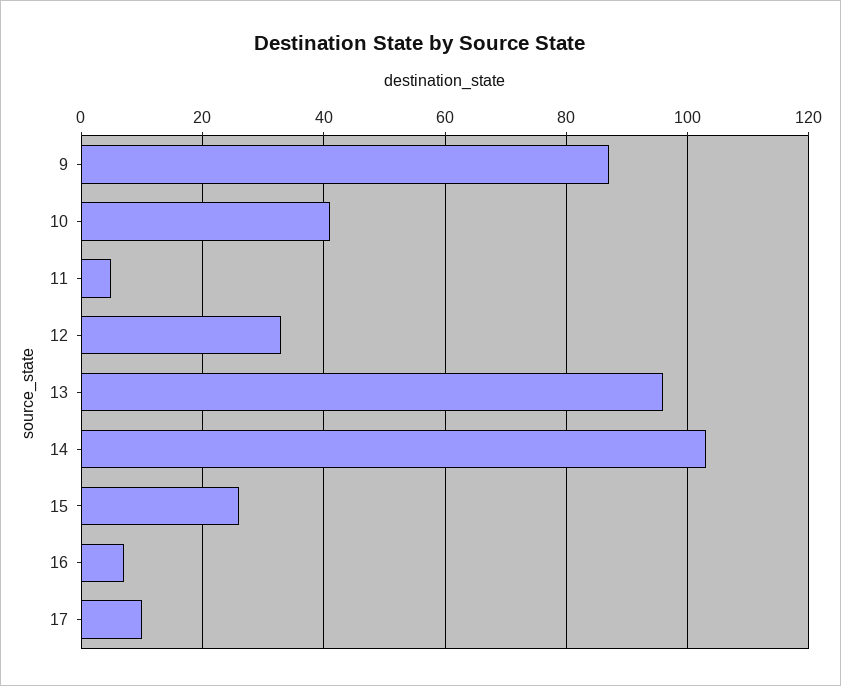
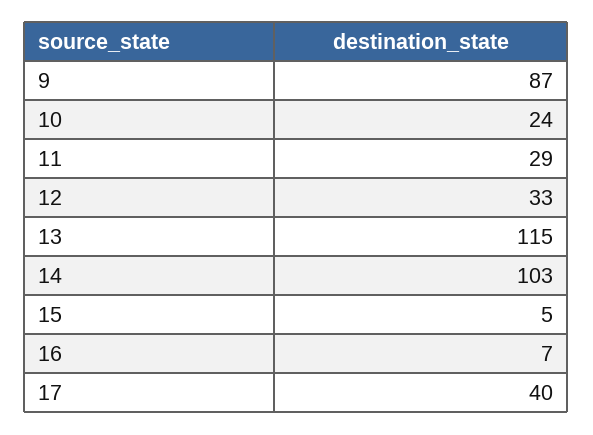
10: 40 -> 24
11: 5 -> 29
13: 95 -> 115
15: 25 -> 5
17: 10 -> 40

